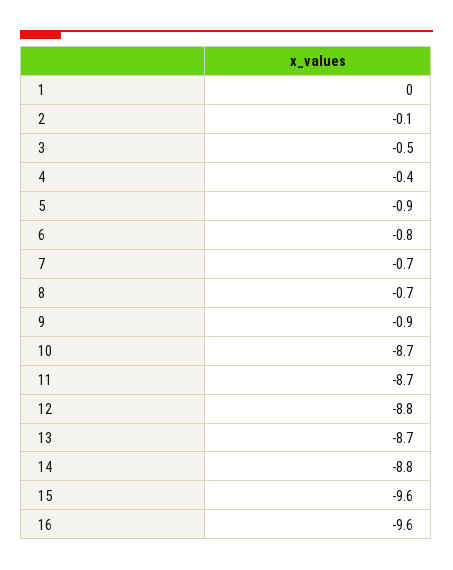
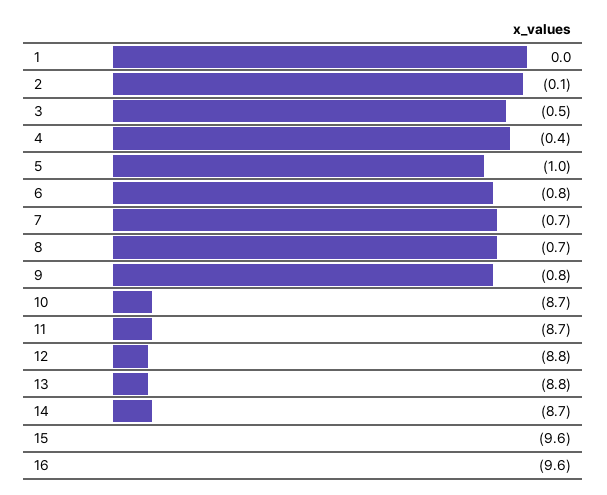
5: -0.9 -> -1
9: -0.9 -> -0.8
13: -8.7 -> -8.8
14: -8.8 -> -8.7

